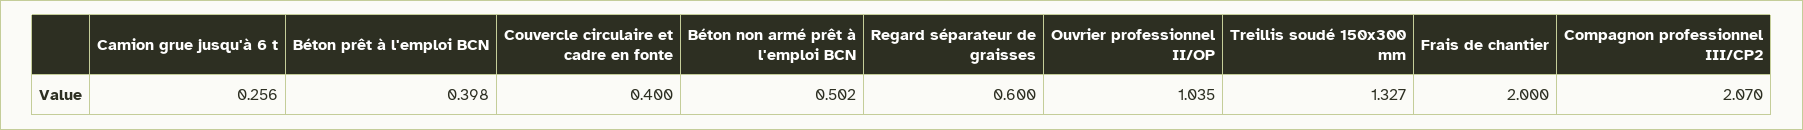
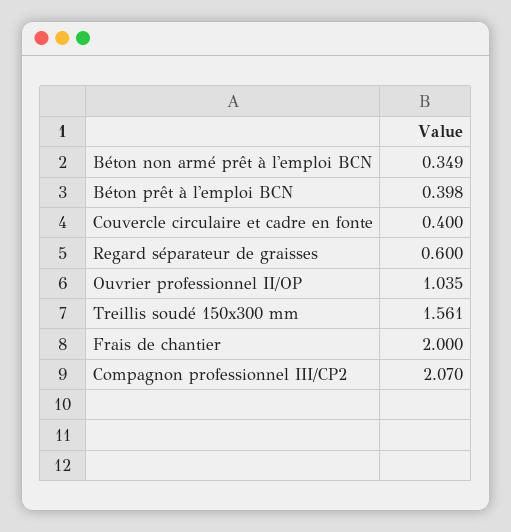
Camion grue jusqu'à 6 t: 0.256 -> none
Béton non armé prêt à l'emploi BCN: 0.502 -> 0.349
Treillis soudé 150x300 mm: 1.327 -> 1.561

